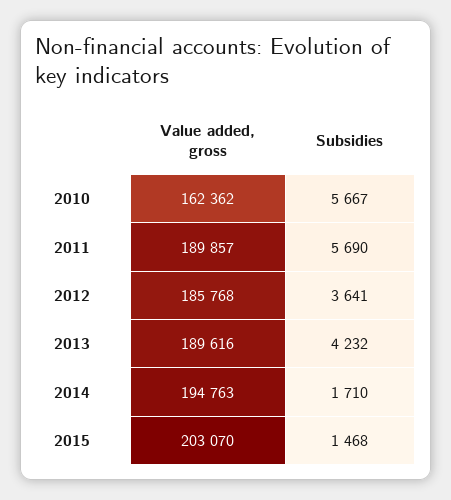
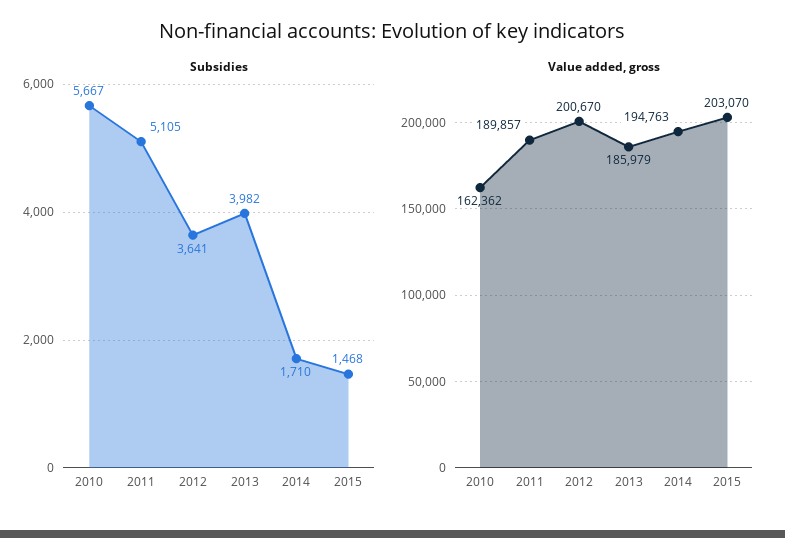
Subsidies, 2011: 5690 -> 5105
Value added, gross, 2012: 185768 -> 200670
Value added, gross, 2013: 189616 -> 185979
Subsidies, 2013: 4232 -> 3982

